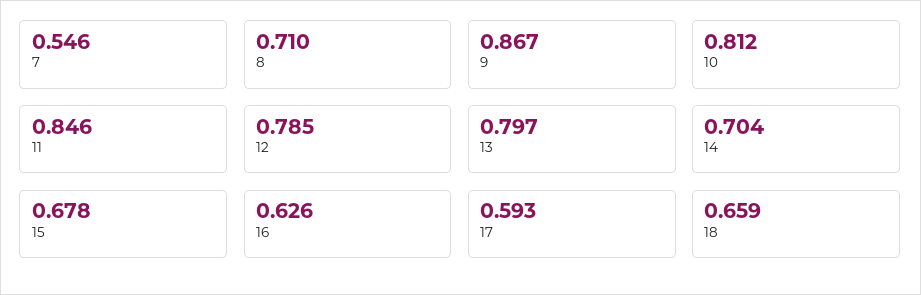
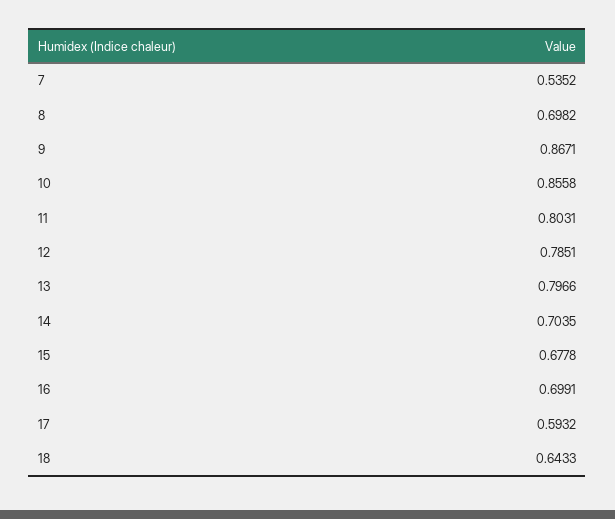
7: 0.546 -> 0.5352
8: 0.71 -> 0.6982
10: 0.812 -> 0.8558
11: 0.846 -> 0.8031
16: 0.626 -> 0.6991
18: 0.659 -> 0.6433

